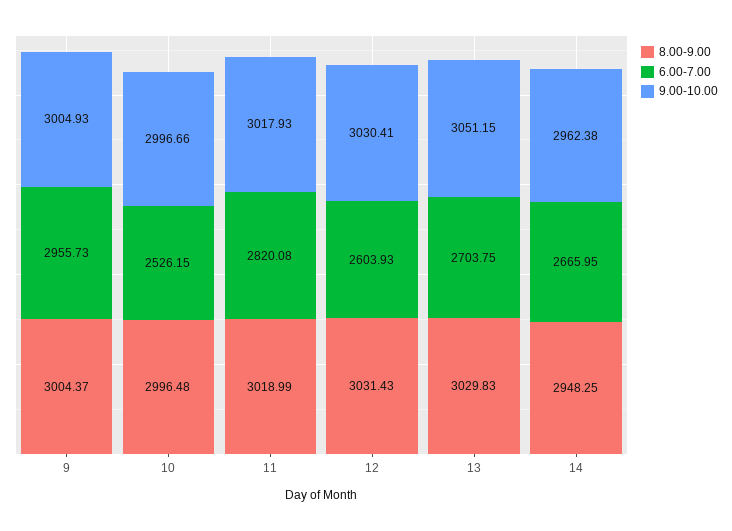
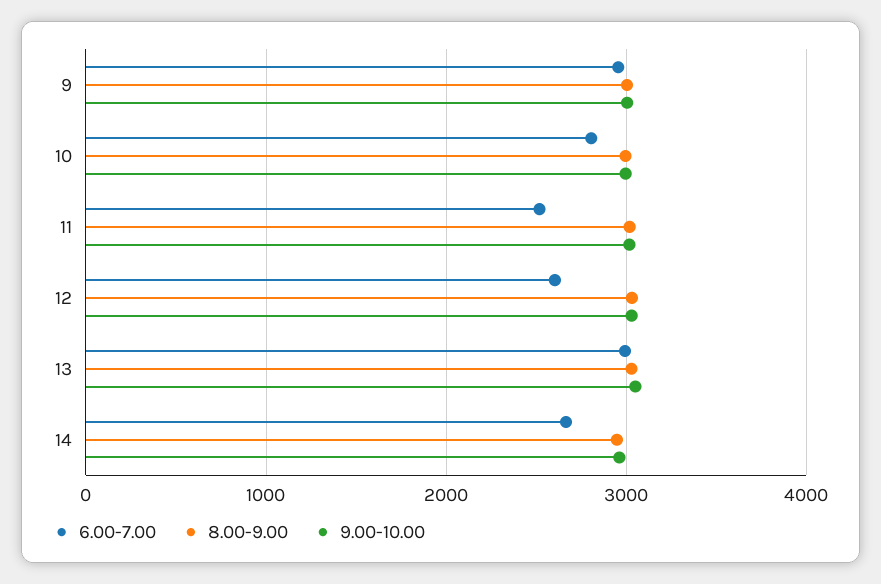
6.00-7.00, 10: 2526.15 -> 2800
6.00-7.00, 11: 2820.08 -> 2500
6.00-7.00, 13: 2703.75 -> 3000

